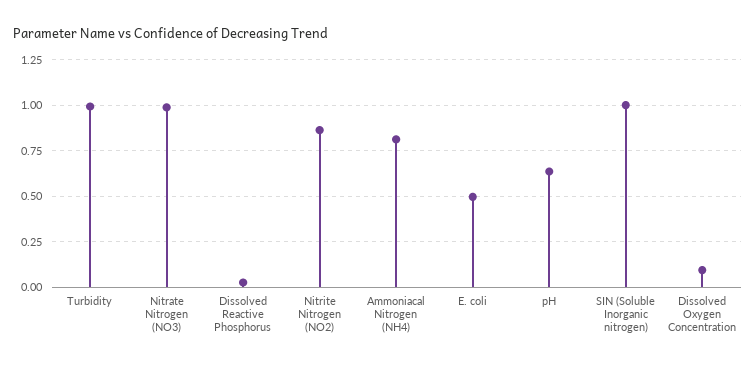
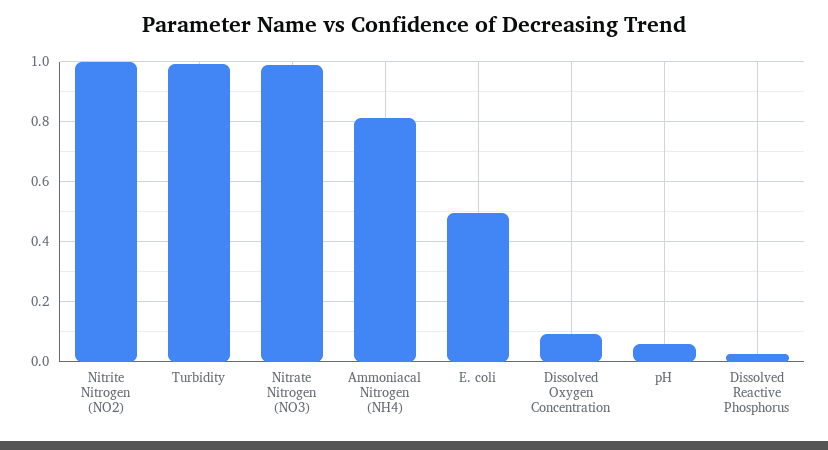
Nitrite Nitrogen (NO2): 0.85 -> 1
pH: 0.65 -> 0.06
SIN (Soluble Inorganic nitrogen): 1 -> none

